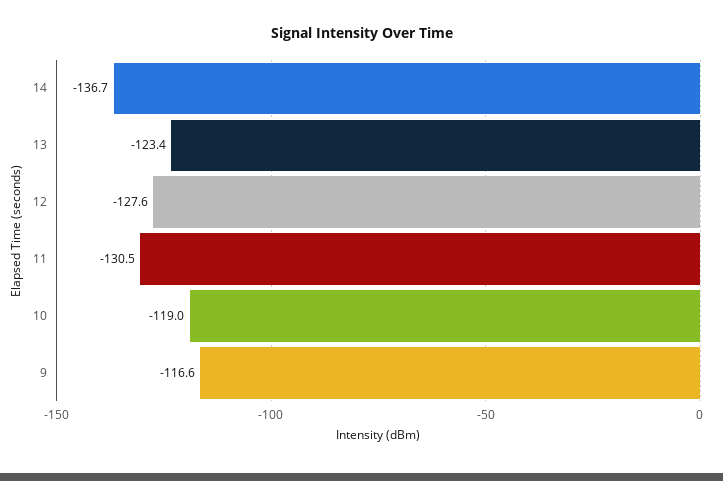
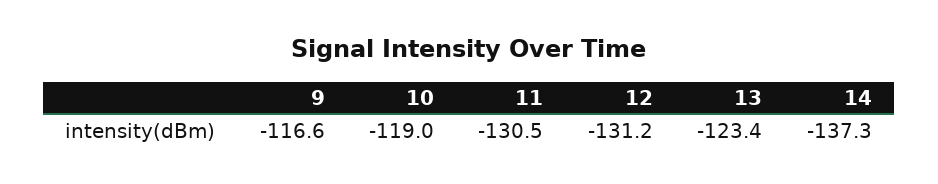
14: -136.7 -> -137.3
12: -127.6 -> -131.2

